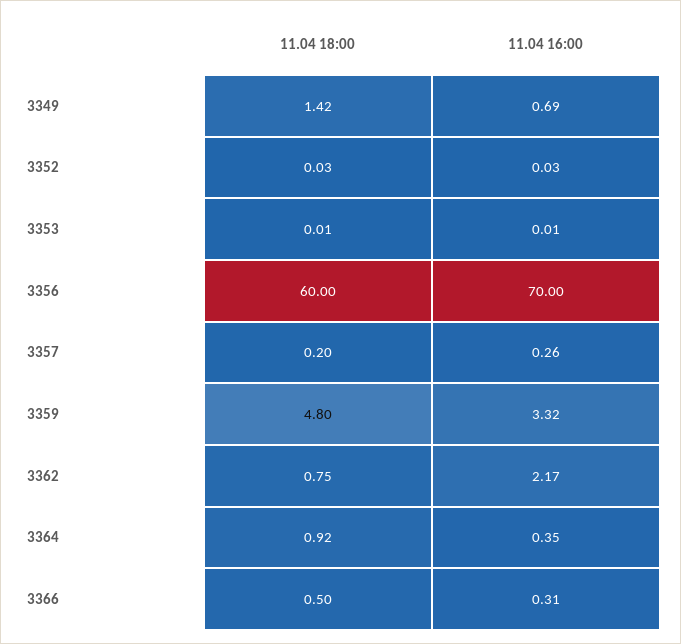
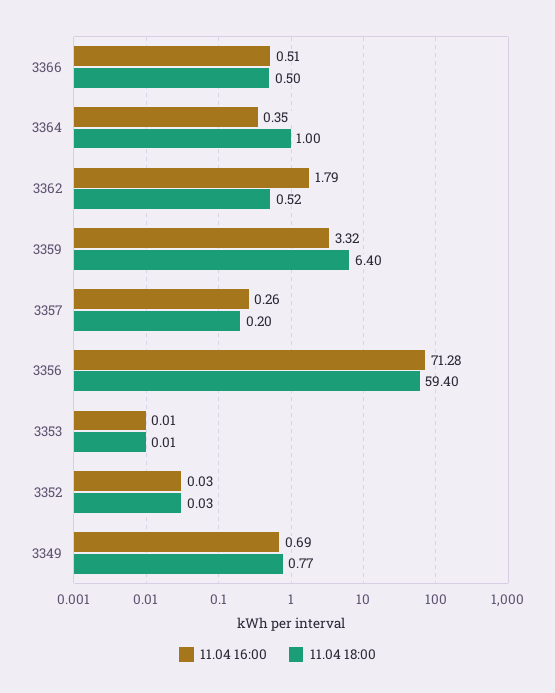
11.04 18:00, 3349: 1.42 -> 0.77
11.04 18:00, 3356: 60 -> 59.4
11.04 16:00, 3356: 70 -> 71.28
11.04 18:00, 3359: 4.8 -> 6.4
11.04 18:00, 3362: 0.75 -> 0.52
11.04 16:00, 3362: 2.17 -> 1.79
11.04 18:00, 3364: 0.92 -> 1
11.04 16:00, 3366: 0.31 -> 0.51

